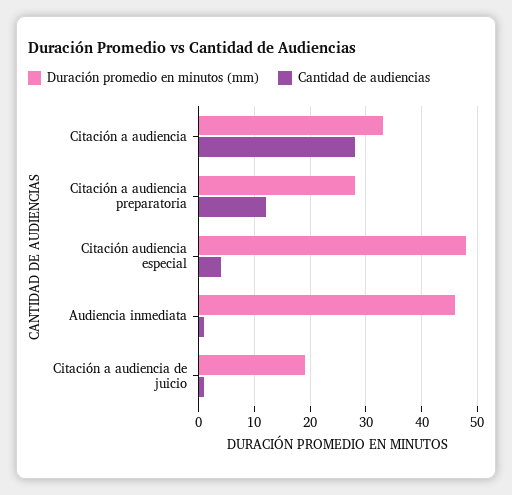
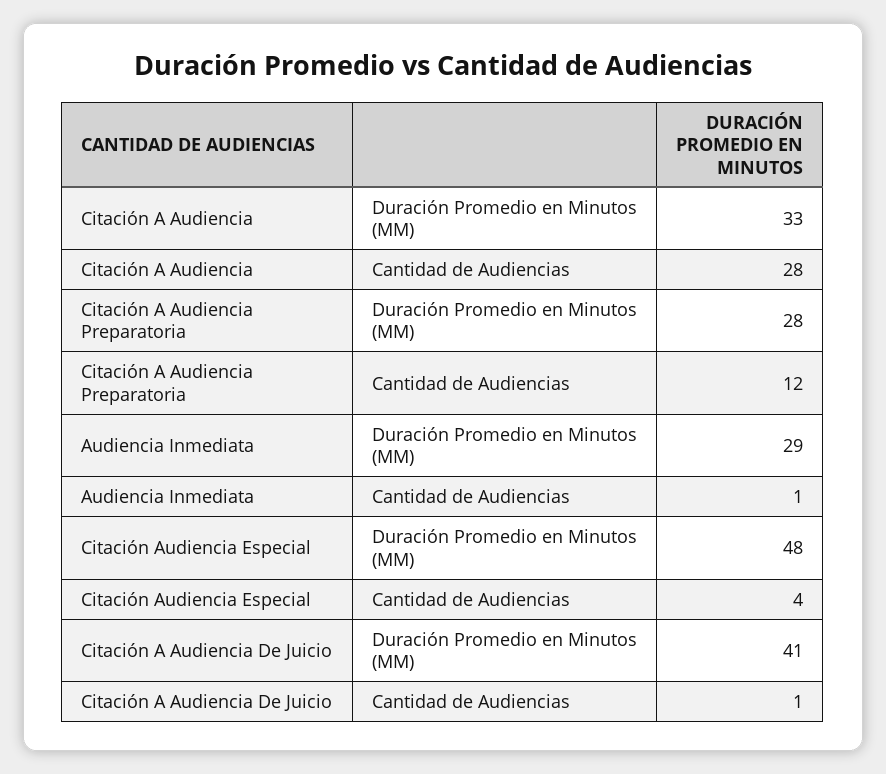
Duración promedio en minutos (mm), Audiencia inmediata: 45 -> 29
Duración promedio en minutos (mm), Citación a audiencia de juicio: 20 -> 41

